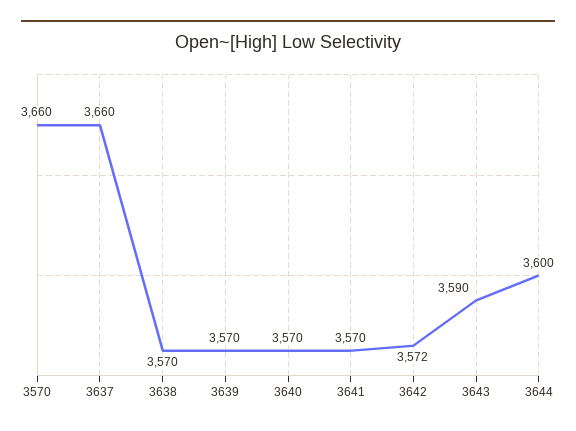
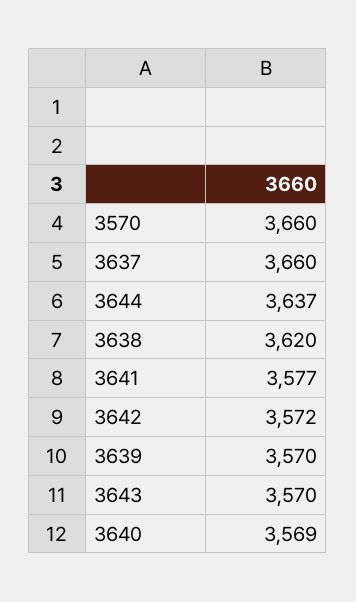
3638: 3570 -> 3620
3640: 3570 -> 3569
3641: 3570 -> 3577
3643: 3590 -> 3570
3644: 3600 -> 3637

